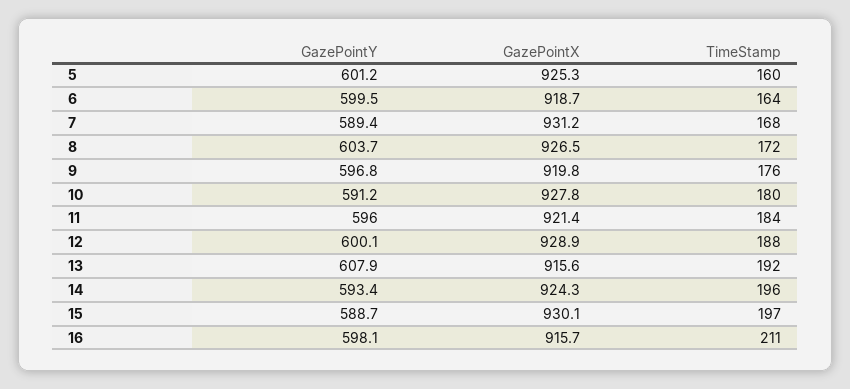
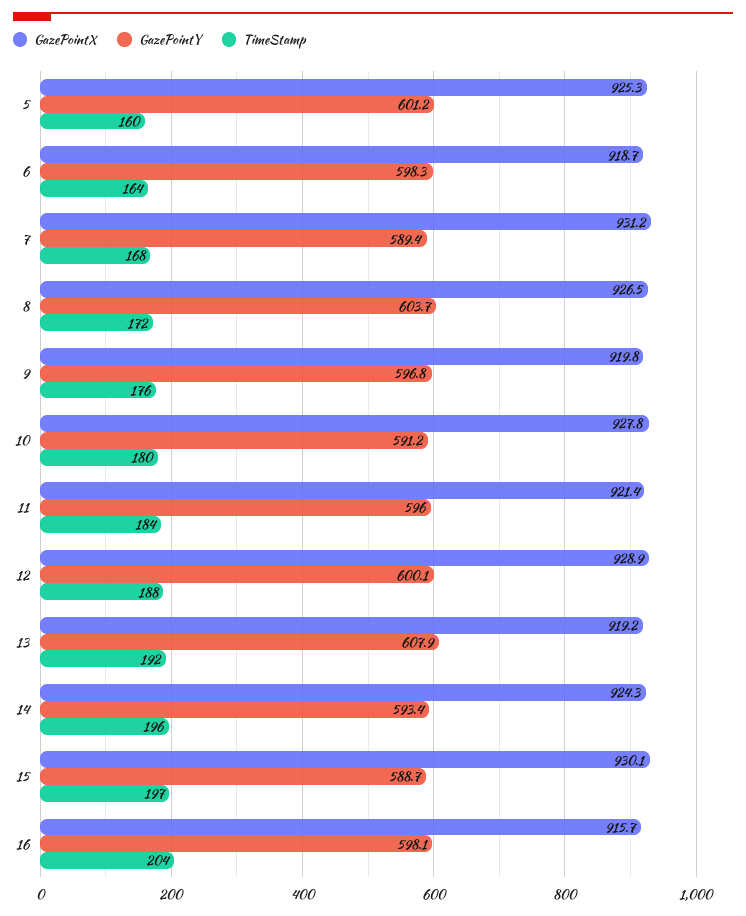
GazePointY, 6: 599.5 -> 598.3
GazePointX, 13: 915.6 -> 919.2
TimeStamp, 16: 211 -> 204

